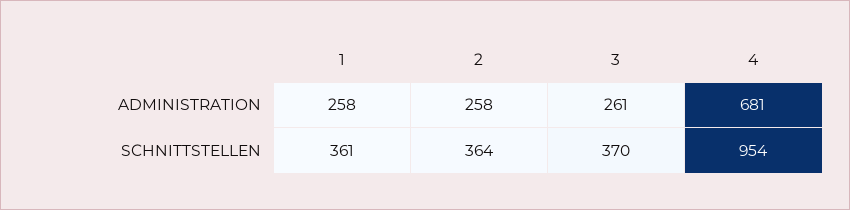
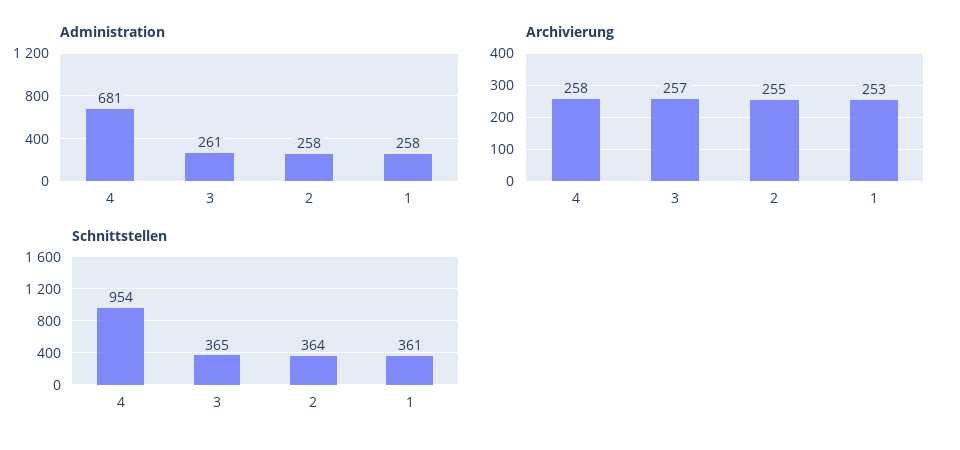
SCHNITTSTELLEN, 3: 370 -> 365
Archivierung, 4: none -> 258
Archivierung, 3: none -> 257
Archivierung, 2: none -> 255
Archivierung, 1: none -> 253

